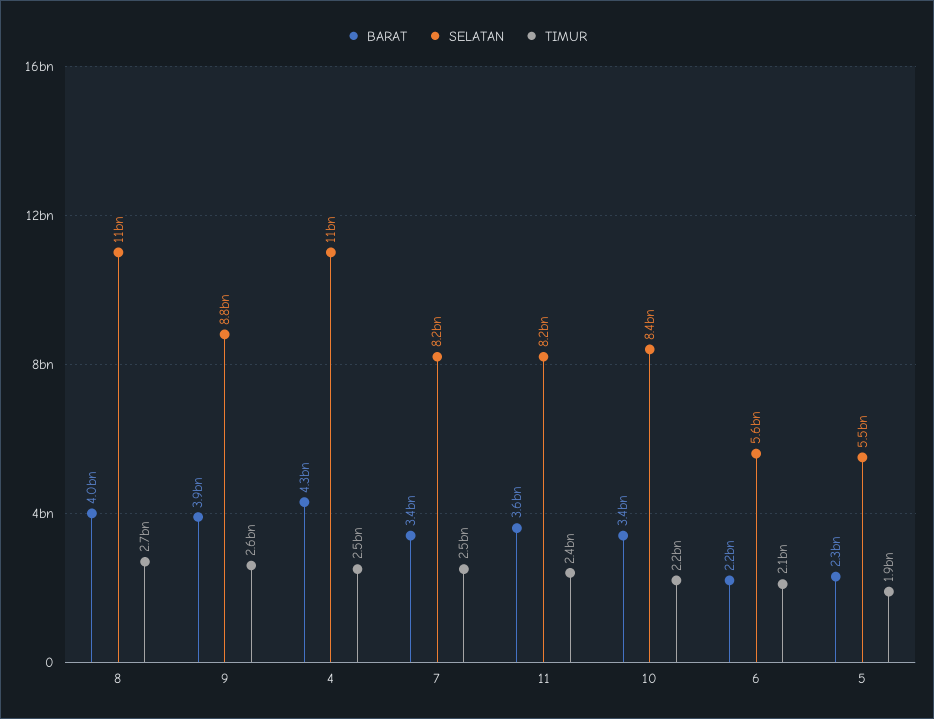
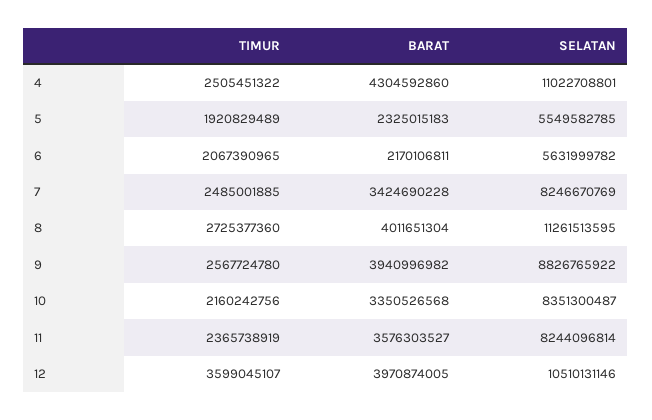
TIMUR, 12: none -> 3599045107
BARAT, 12: none -> 3970874005
SELATAN, 12: none -> 10510131146

